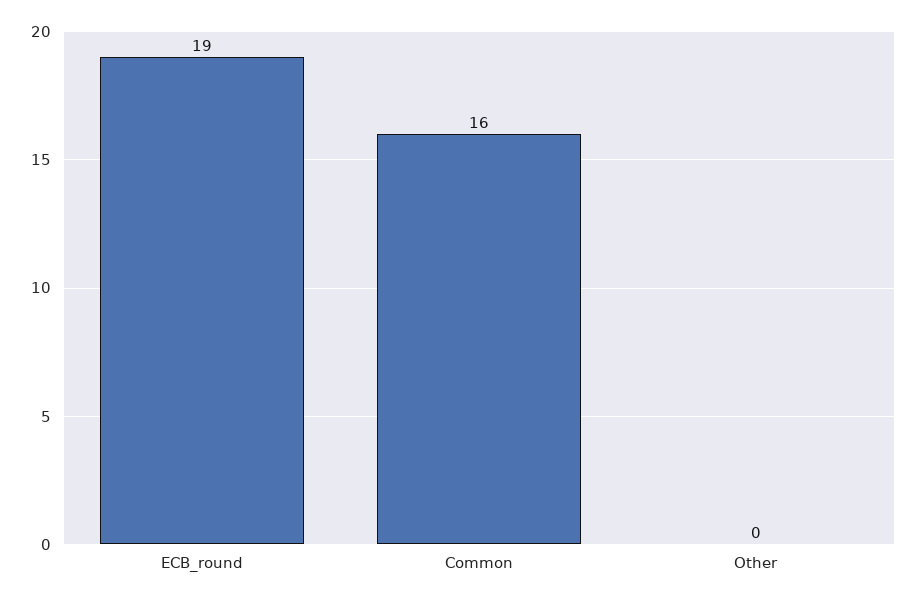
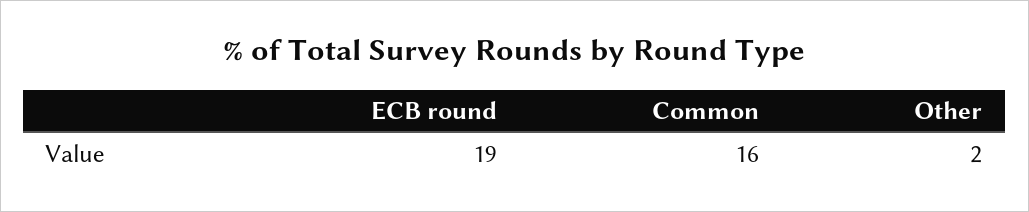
Other: 0 -> 2

